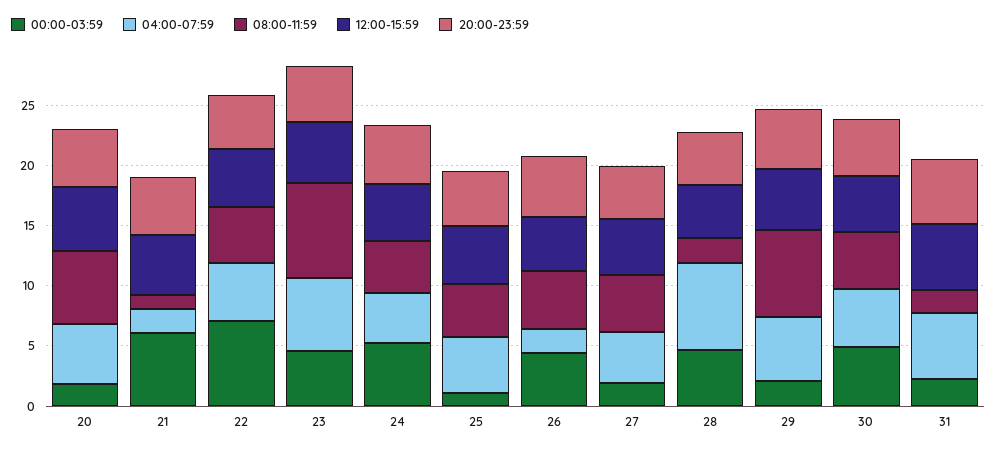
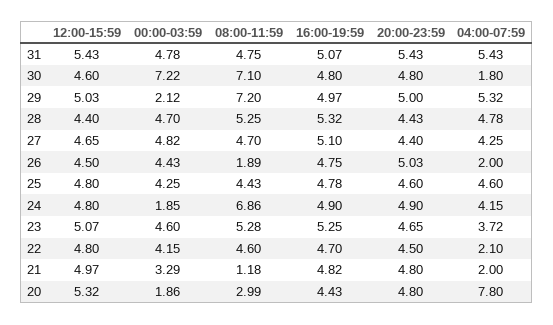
04:00-07:59, 20: 5 -> 7.8
08:00-11:59, 20: 6 -> 2.99
00:00-03:59, 21: 6 -> 3.29
00:00-03:59, 22: 7 -> 4.15
04:00-07:59, 22: 5 -> 2.1
04:00-07:59, 23: 6 -> 3.72
08:00-11:59, 23: 8 -> 5.28
00:00-03:59, 24: 5 -> 1.85
08:00-11:59, 24: 4 -> 6.86
00:00-03:59, 25: 1 -> 4.25
08:00-11:59, 26: 5 -> 1.89
00:00-03:59, 27: 2 -> 4.82
04:00-07:59, 28: 7 -> 4.78
08:00-11:59, 28: 2 -> 5.25
00:00-03:59, 30: 5 -> 7.22
04:00-07:59, 30: 5 -> 1.8
08:00-11:59, 30: 5 -> 7.1
00:00-03:59, 31: 2 -> 4.78
08:00-11:59, 31: 2 -> 4.75
16:00-19:59, 31: none -> 5.07
16:00-19:59, 30: none -> 4.8
16:00-19:59, 29: none -> 4.97
16:00-19:59, 28: none -> 5.32
16:00-19:59, 27: none -> 5.1
16:00-19:59, 26: none -> 4.75
16:00-19:59, 25: none -> 4.78
16:00-19:59, 24: none -> 4.9
16:00-19:59, 23: none -> 5.25
16:00-19:59, 22: none -> 4.7
16:00-19:59, 21: none -> 4.82
16:00-19:59, 20: none -> 4.43

